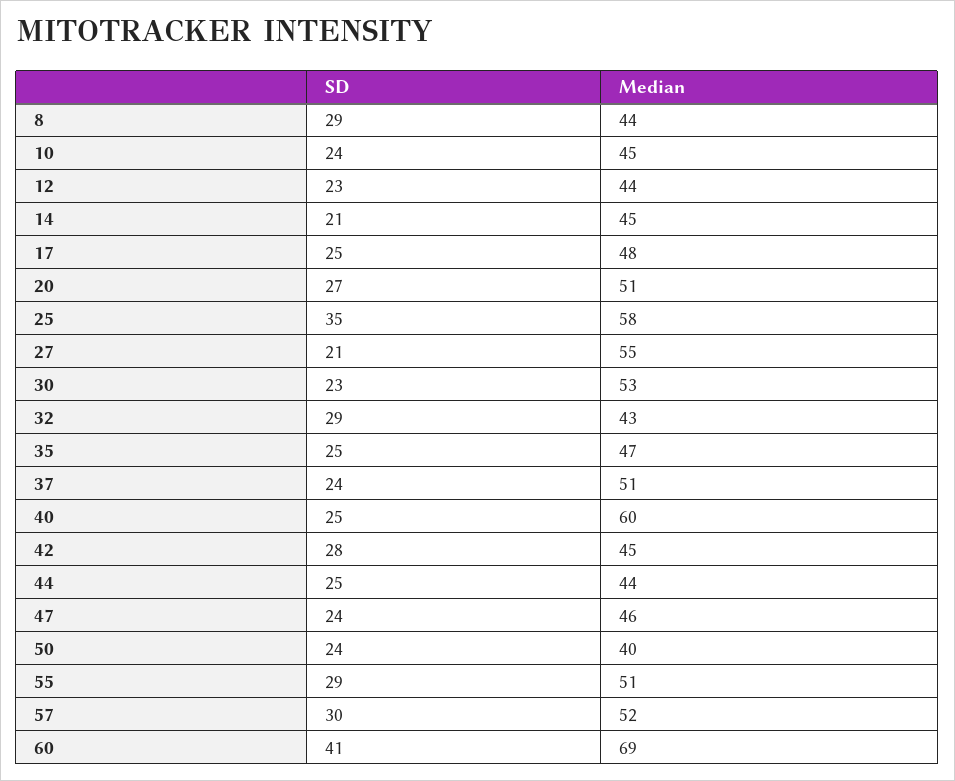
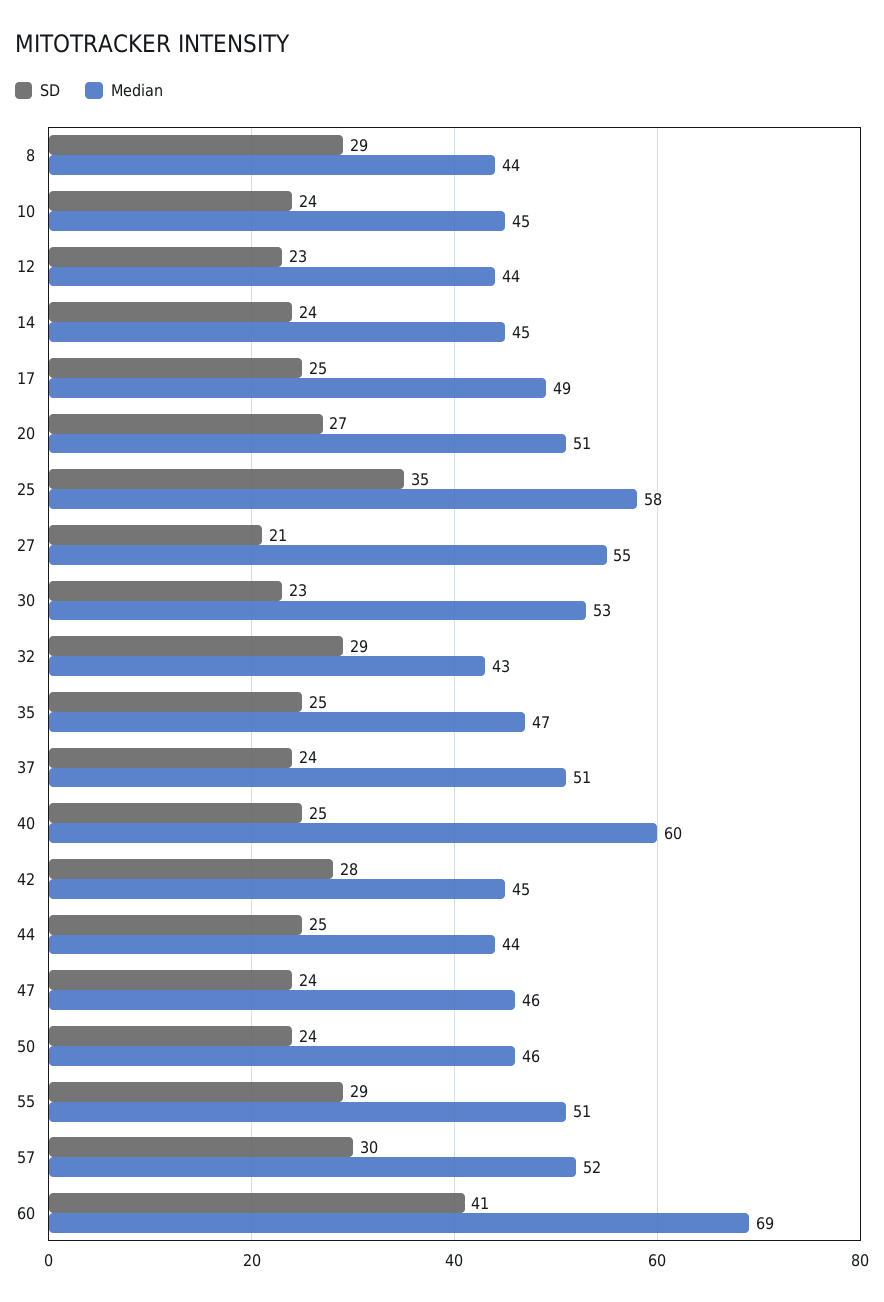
SD, 14: 21 -> 24
Median, 17: 48 -> 49
Median, 50: 40 -> 46

